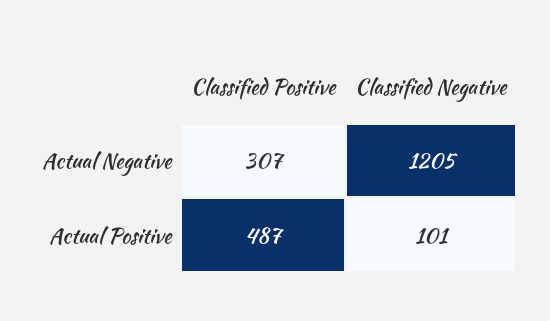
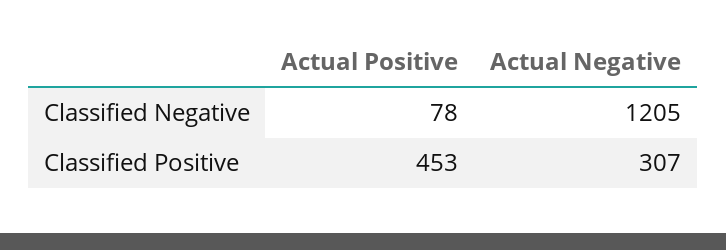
Classified Positive, Actual Positive: 487 -> 453
Classified Negative, Actual Positive: 101 -> 78

